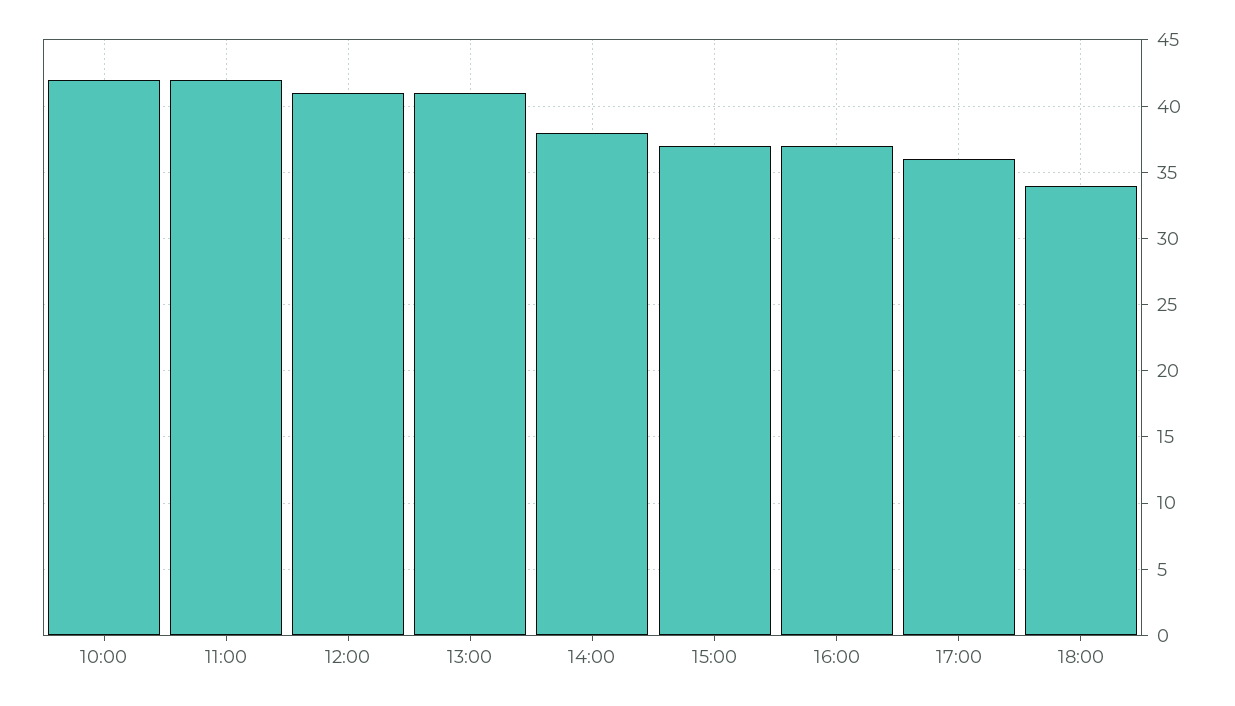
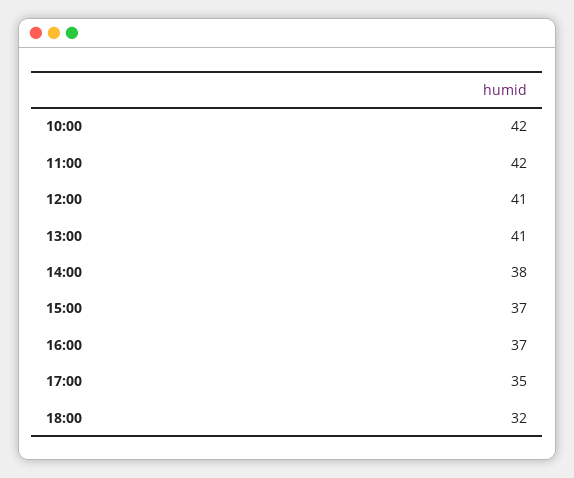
17:00: 36 -> 35
18:00: 34 -> 32

